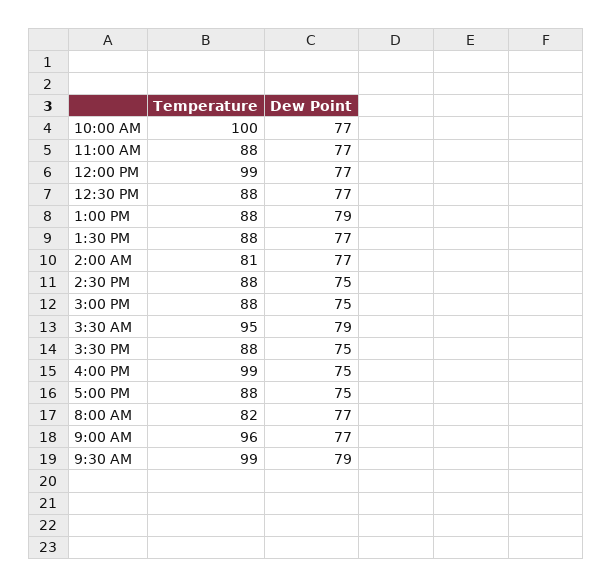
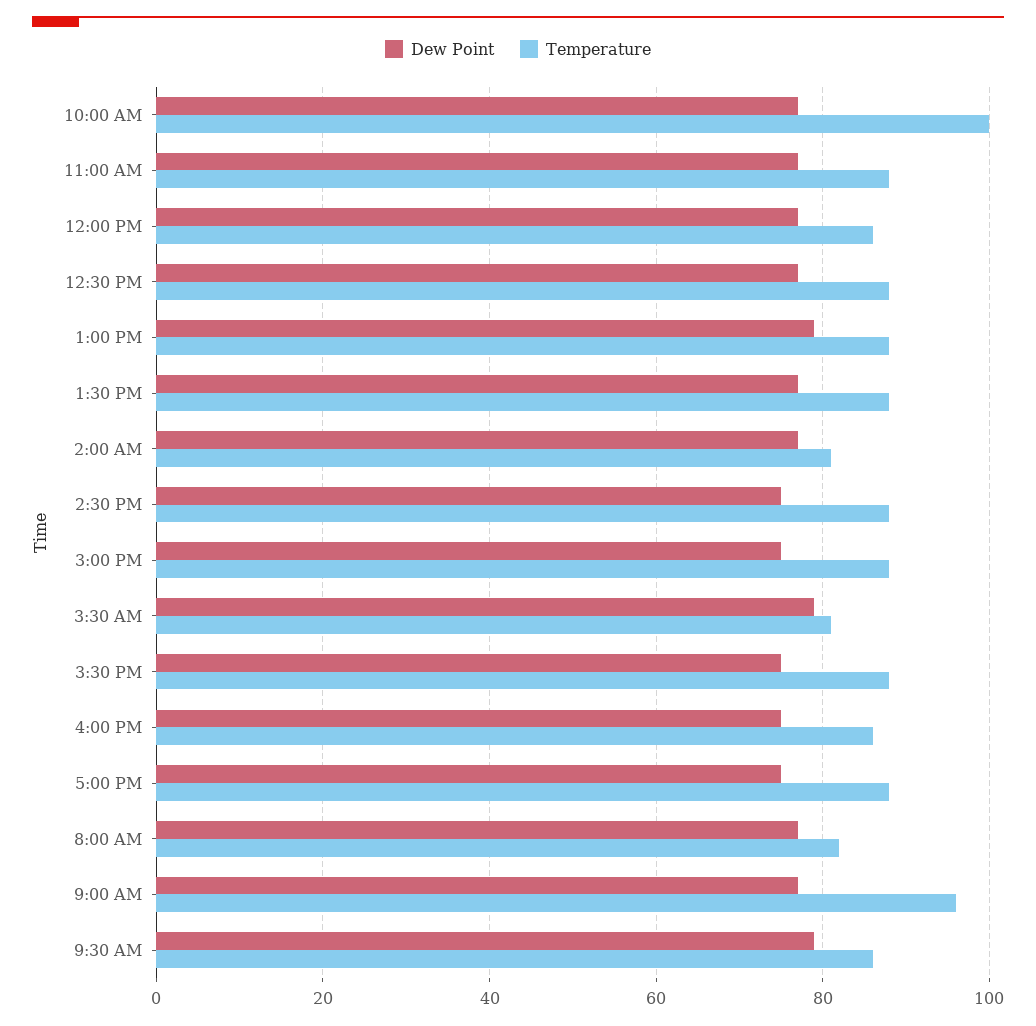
Temperature, 12:00 PM: 99 -> 85
Temperature, 3:30 AM: 95 -> 80
Temperature, 4:00 PM: 99 -> 85
Temperature, 9:30 AM: 99 -> 85

